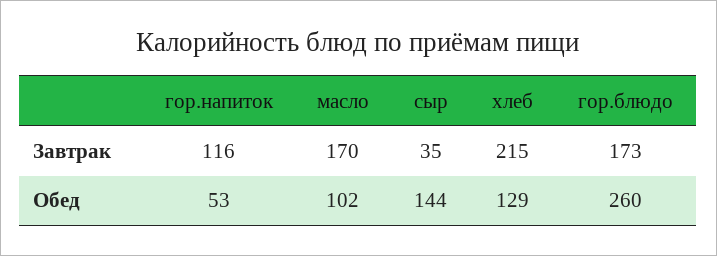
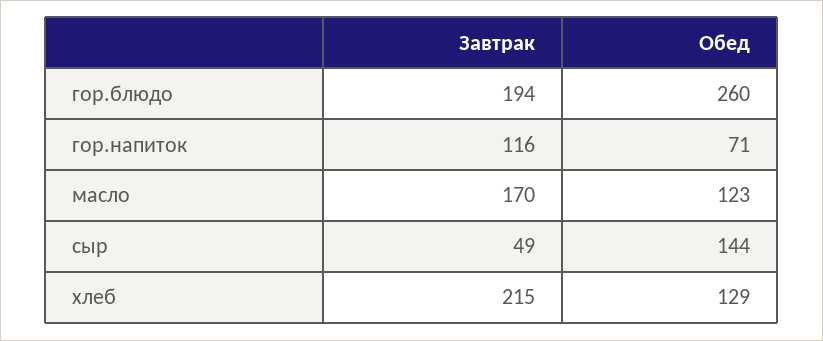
сыр, Завтрак: 35 -> 49
гор.блюдо, Завтрак: 173 -> 194
гор.напиток, Обед: 53 -> 71
масло, Обед: 102 -> 123

